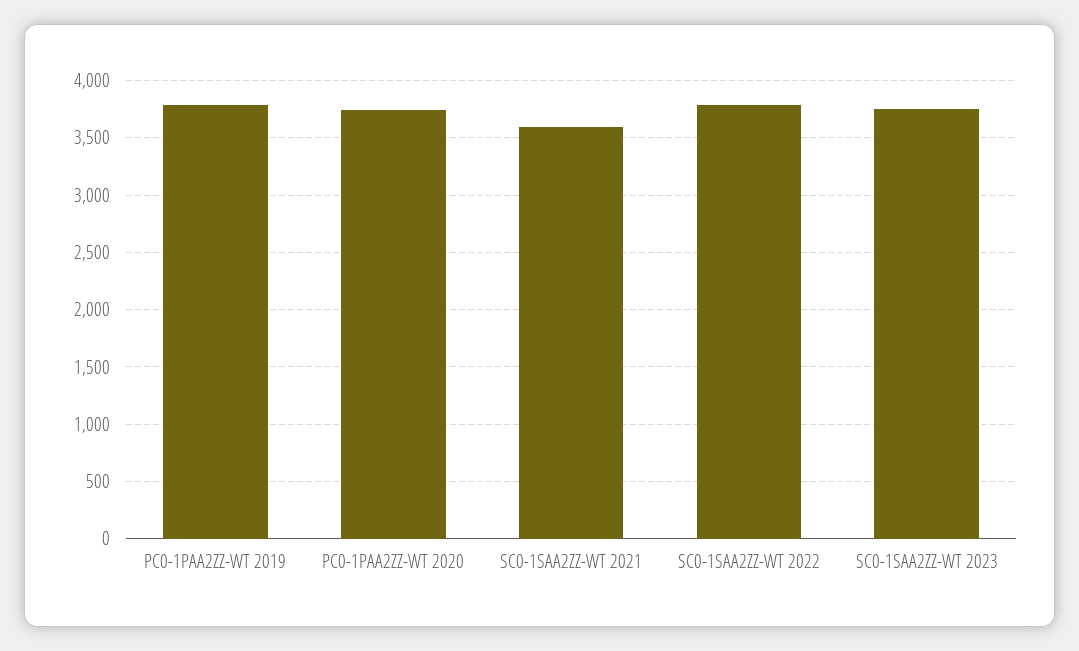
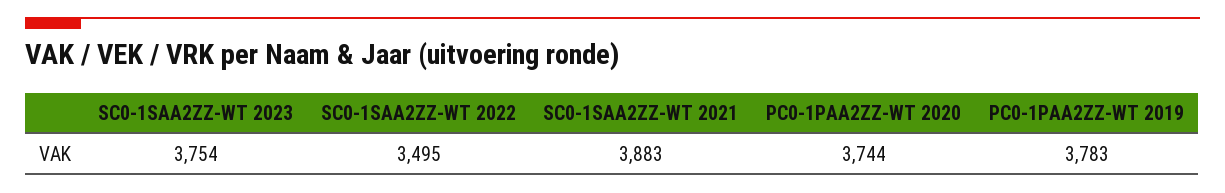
SC0-1SAA2ZZ-WT 2021: 3600 -> 3883
SC0-1SAA2ZZ-WT 2022: 3800 -> 3495

